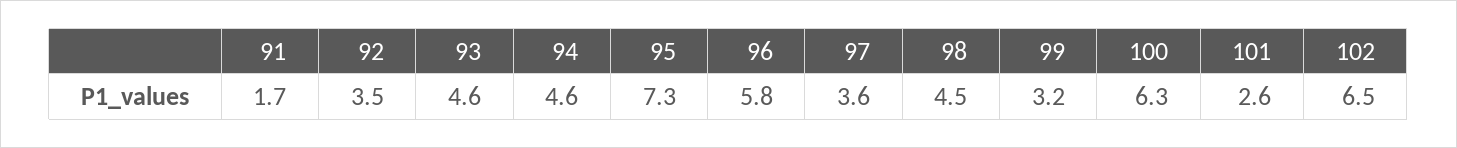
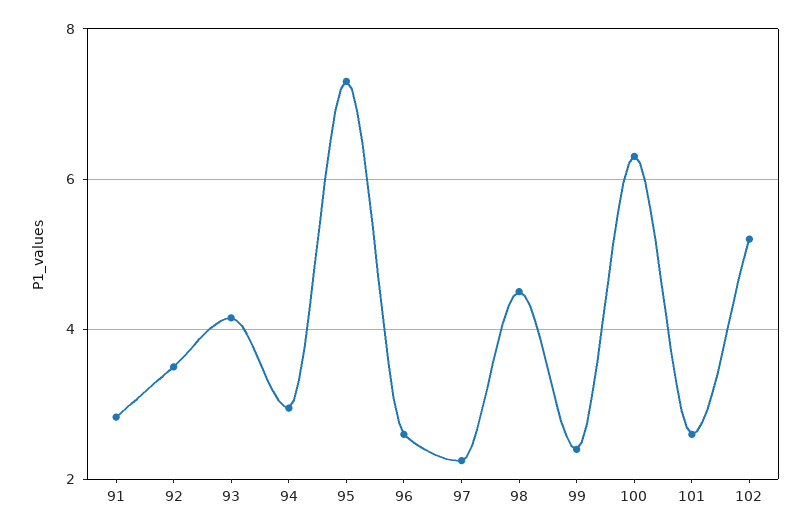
91: 1.7 -> 2.8
93: 4.6 -> 4.2
94: 4.6 -> 3
96: 5.8 -> 2.6
97: 3.6 -> 2.2
99: 3.2 -> 2.4
102: 6.5 -> 5.2

